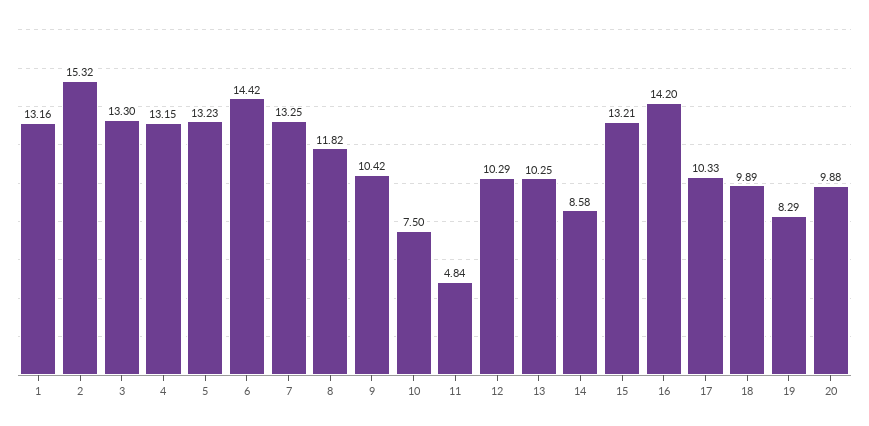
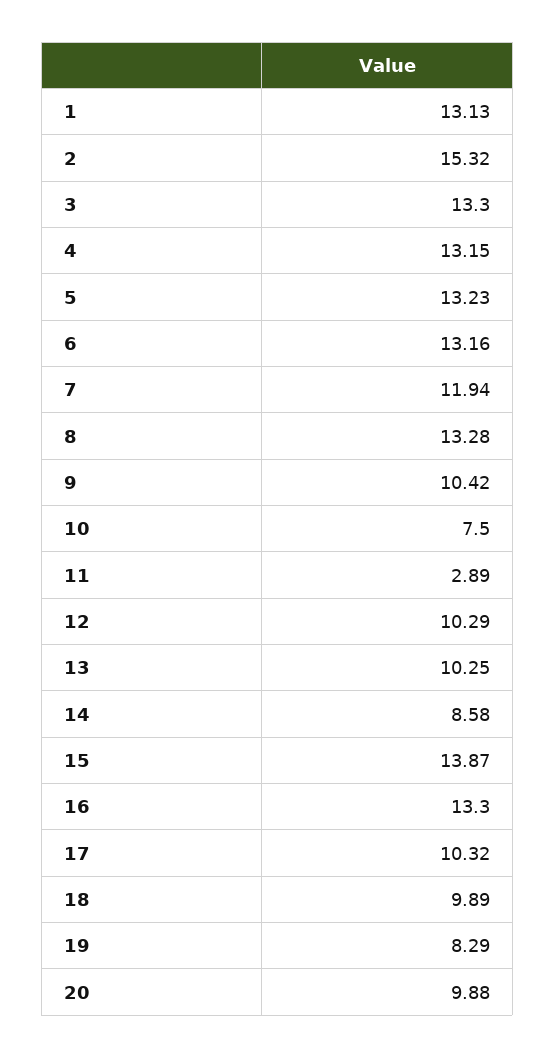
1: 13.16 -> 13.13
6: 14.42 -> 13.16
7: 13.25 -> 11.94
8: 11.82 -> 13.28
11: 4.84 -> 2.89
15: 13.21 -> 13.87
16: 14.2 -> 13.3
17: 10.33 -> 10.32

